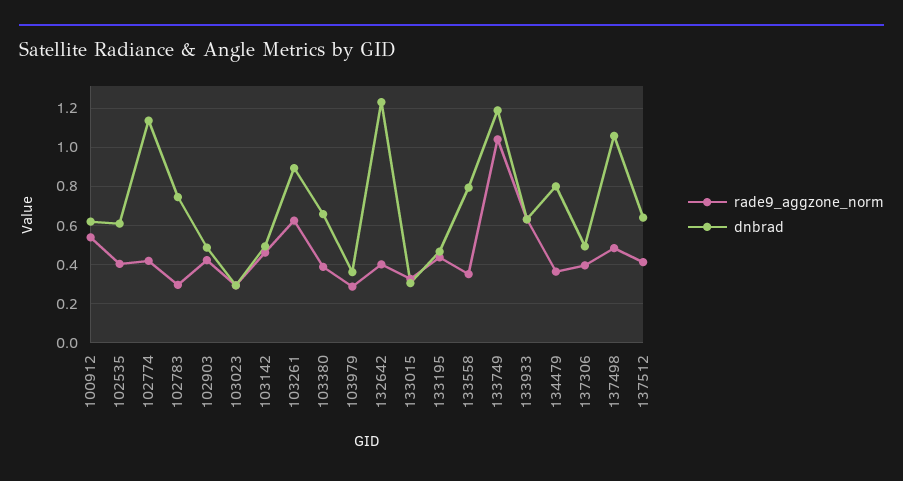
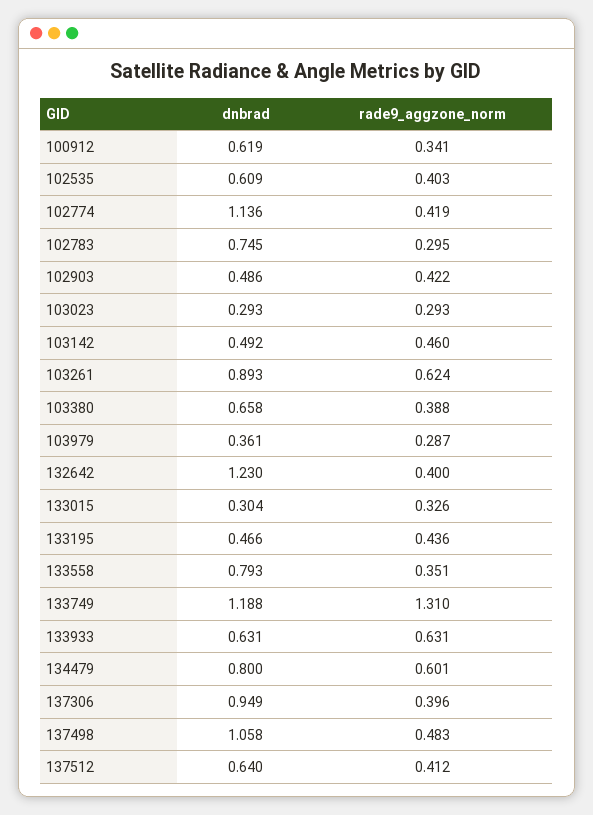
rade9_aggzone_norm, 100912: 0.55 -> 0.341
rade9_aggzone_norm, 133749: 1.05 -> 1.31
rade9_aggzone_norm, 134479: 0.35 -> 0.601
dnbrad, 137306: 0.5 -> 0.949

